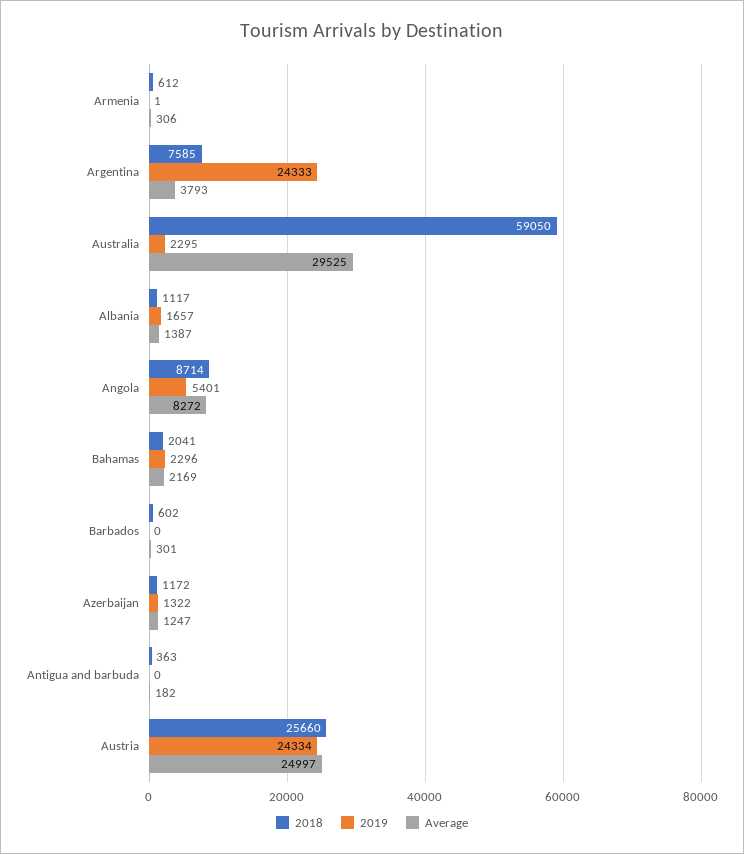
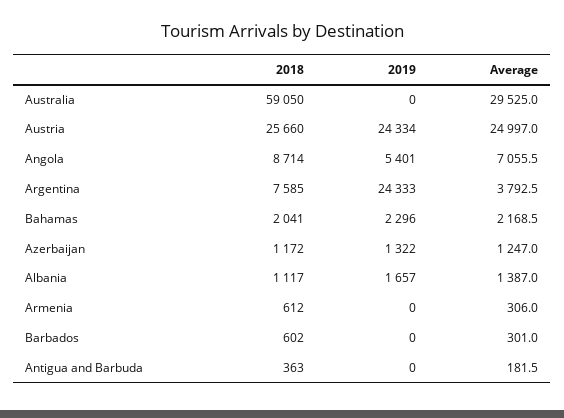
2019, Armenia: 1 -> 0
2019, Australia: 2295 -> 0
Average, Angola: 8272 -> 7055.5

